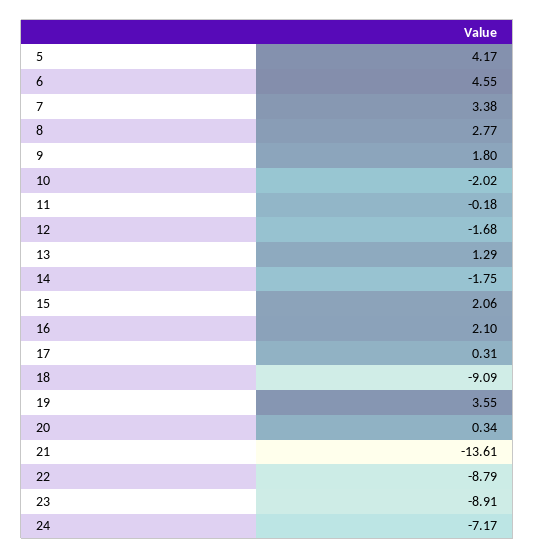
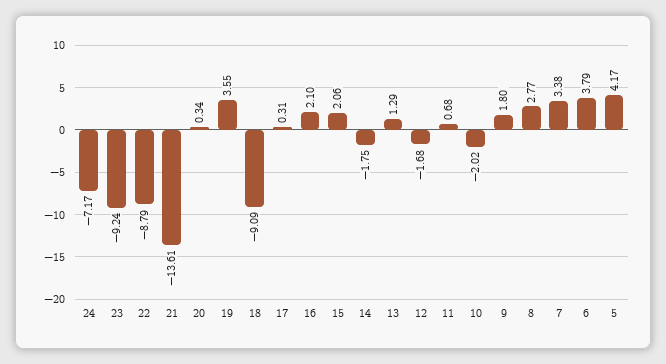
6: 4.55 -> 3.79
11: -0.18 -> 0.68
23: -8.91 -> -9.24

